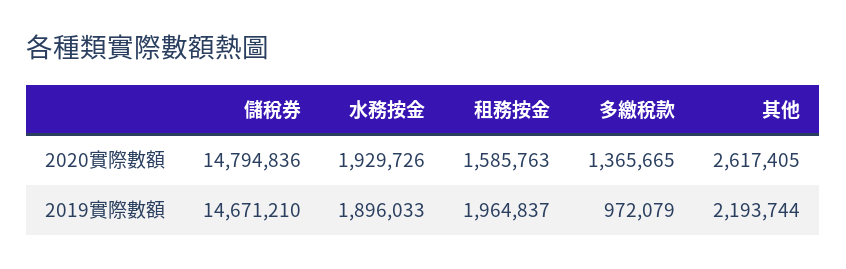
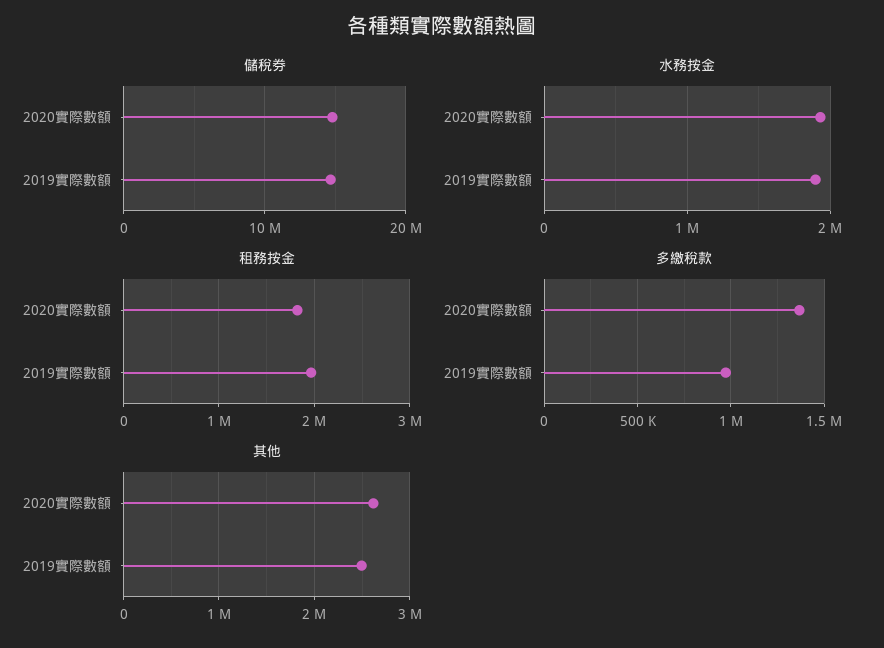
租務按金, 2020實際數額: 1585763 -> 1800000
其他, 2019實際數額: 2193744 -> 2500000

